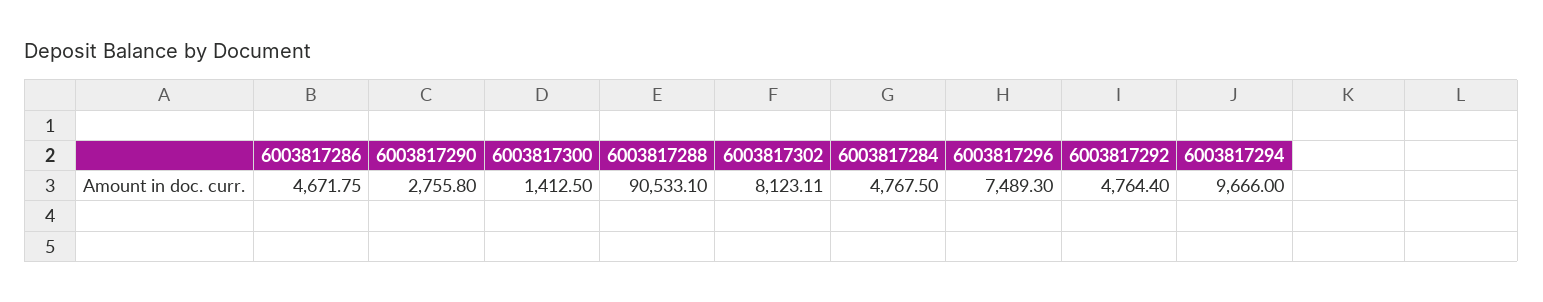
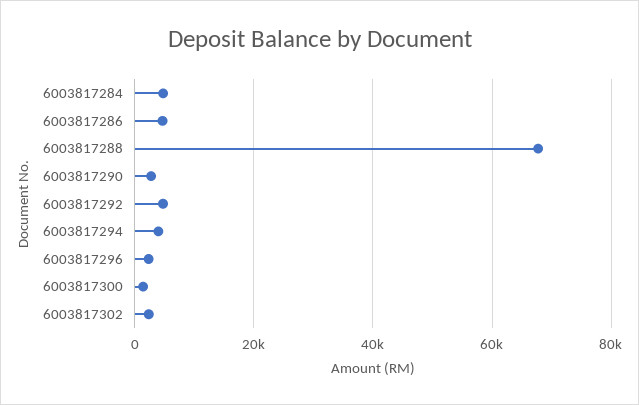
6003817288: 90533.1 -> 68000
6003817302: 8123.11 -> 2000
6003817296: 7489.3 -> 2000
6003817294: 9666 -> 4000

